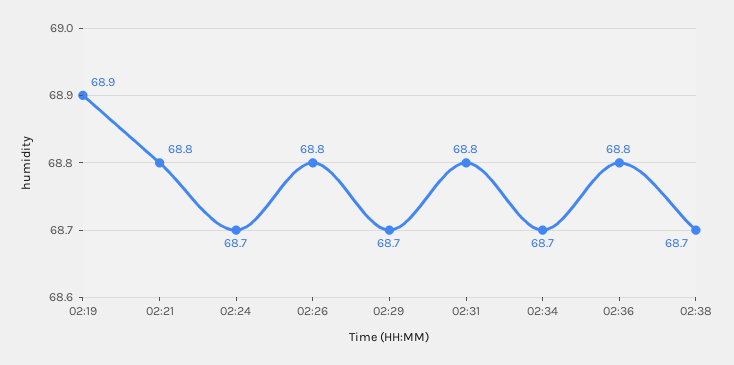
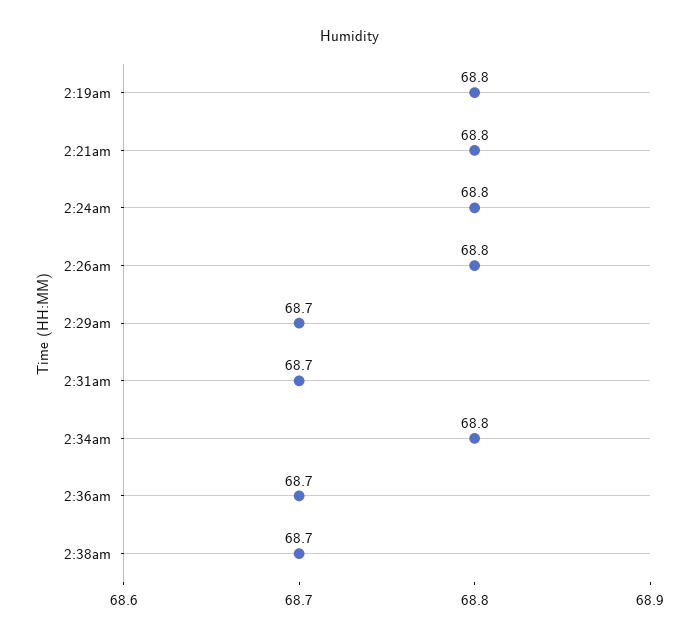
02:19: 68.9 -> 68.8
02:24: 68.7 -> 68.8
02:31: 68.8 -> 68.7
02:34: 68.7 -> 68.8
02:36: 68.8 -> 68.7

